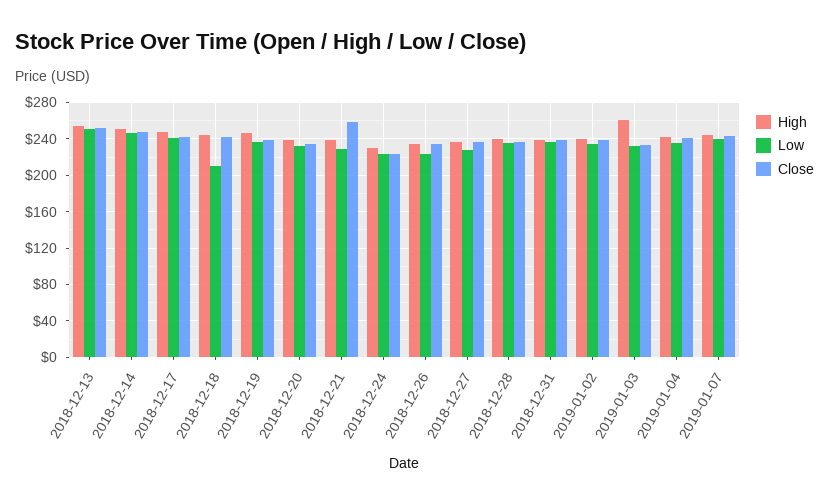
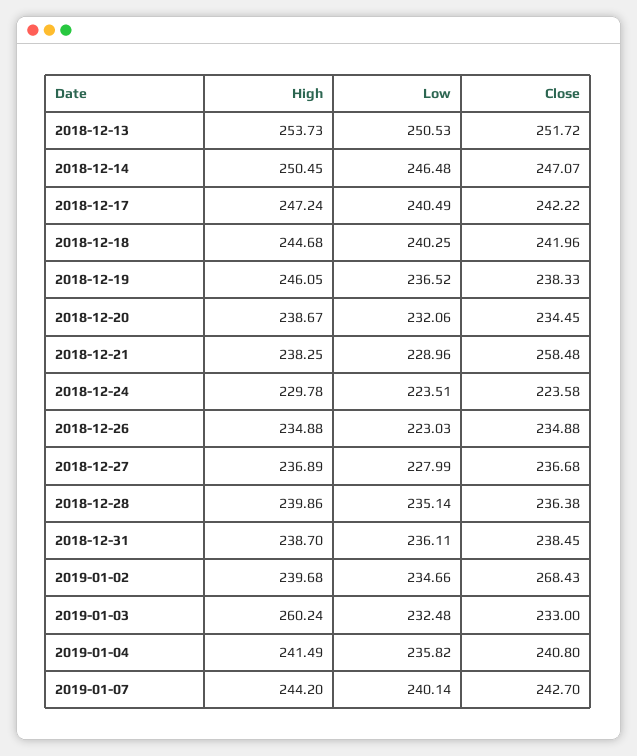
Low, 2018-12-18: 210 -> 240.25
Close, 2019-01-02: 240 -> 268.43

